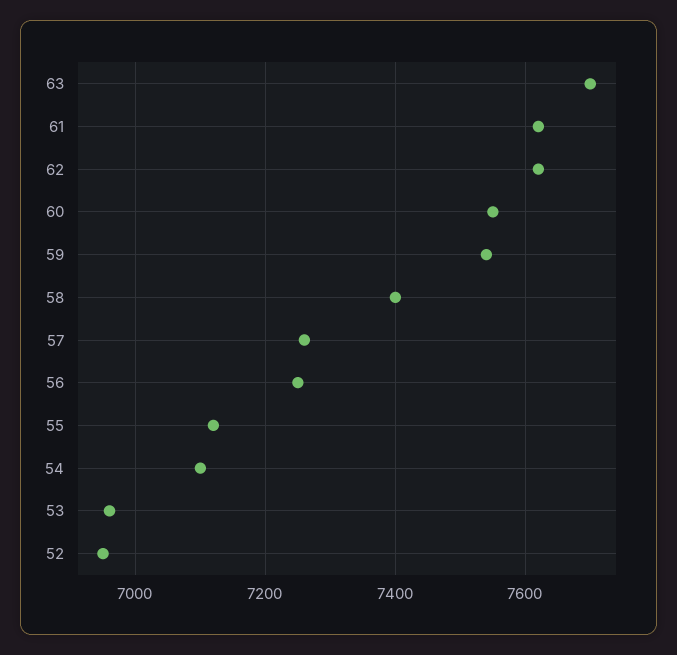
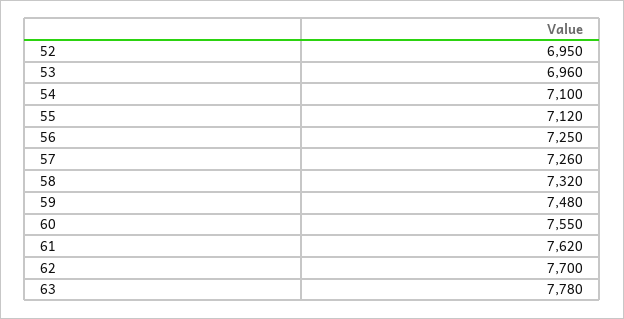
63: 7700 -> 7780
62: 7620 -> 7700
59: 7540 -> 7480
58: 7400 -> 7320

